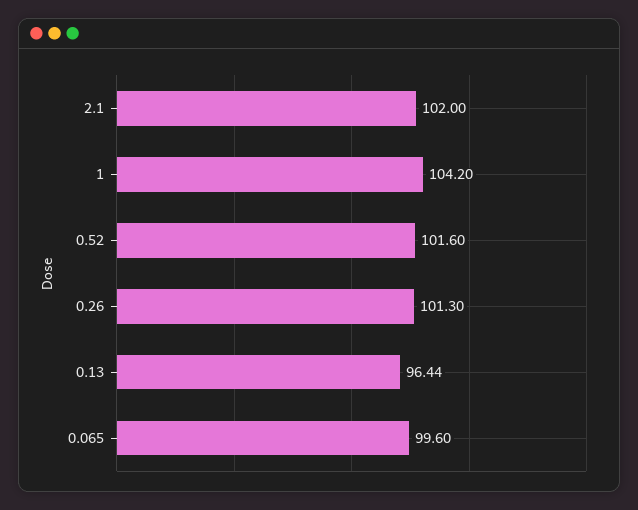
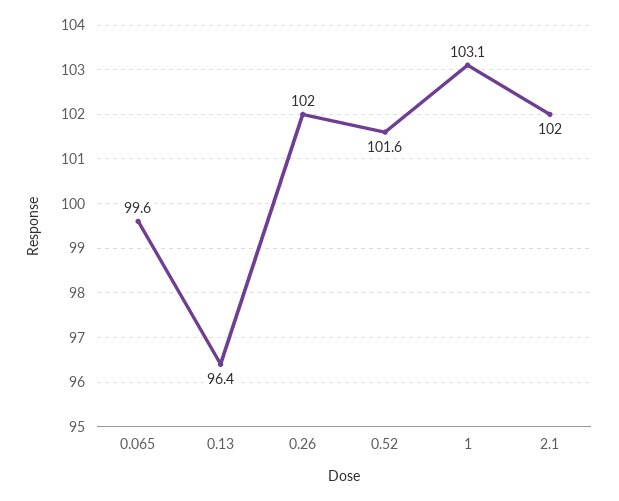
1: 104.2 -> 103.1
0.26: 101.3 -> 102
0.13: 96.44 -> 96.4

